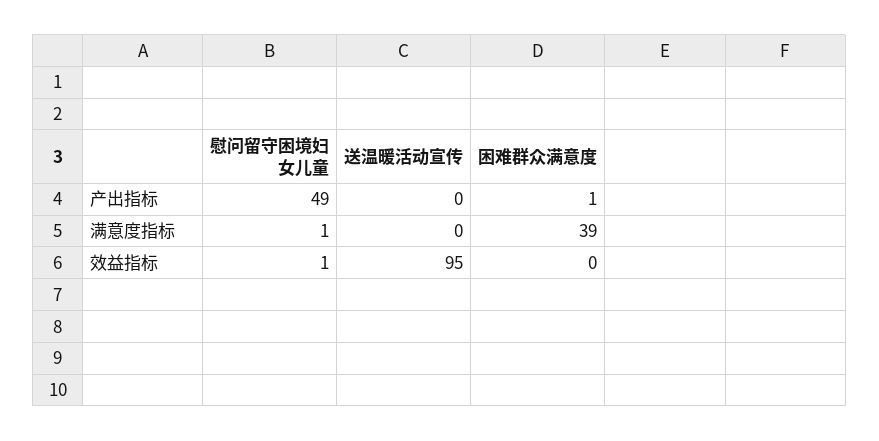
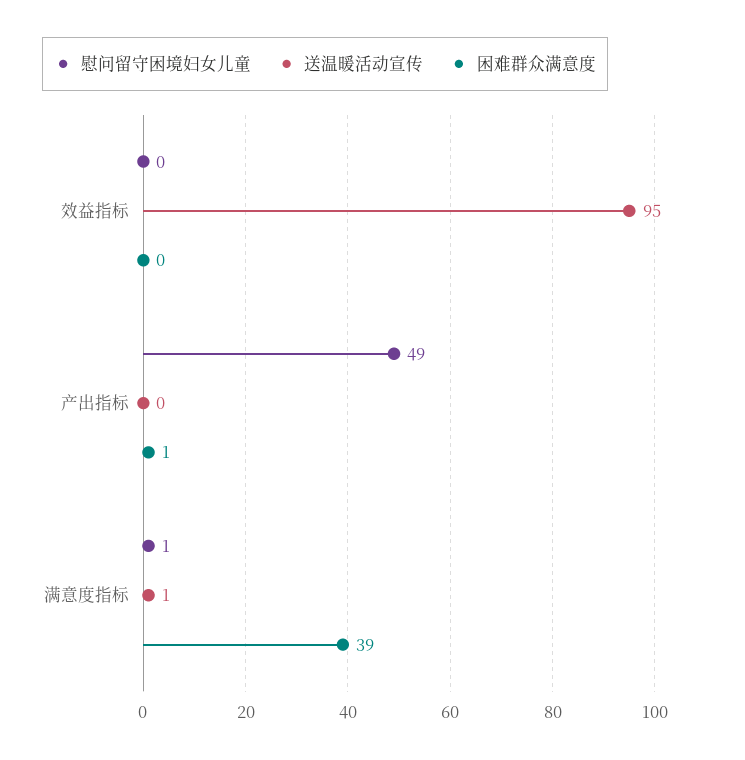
送温暖活动宣传, 满意度指标: 0 -> 1
慰问留守困境妇女儿童, 效益指标: 1 -> 0

